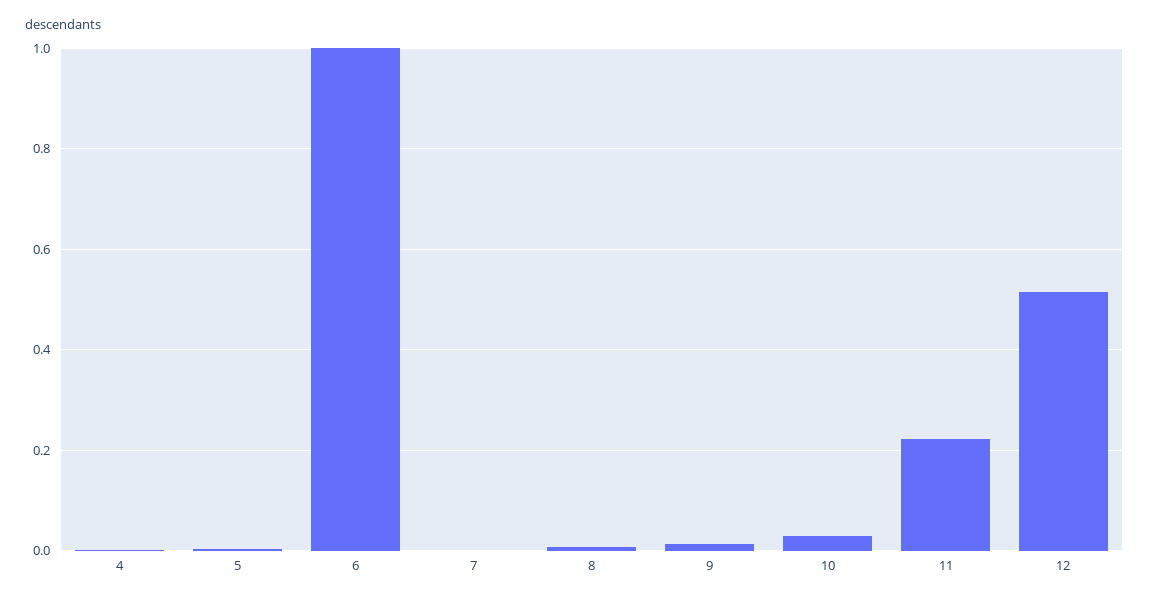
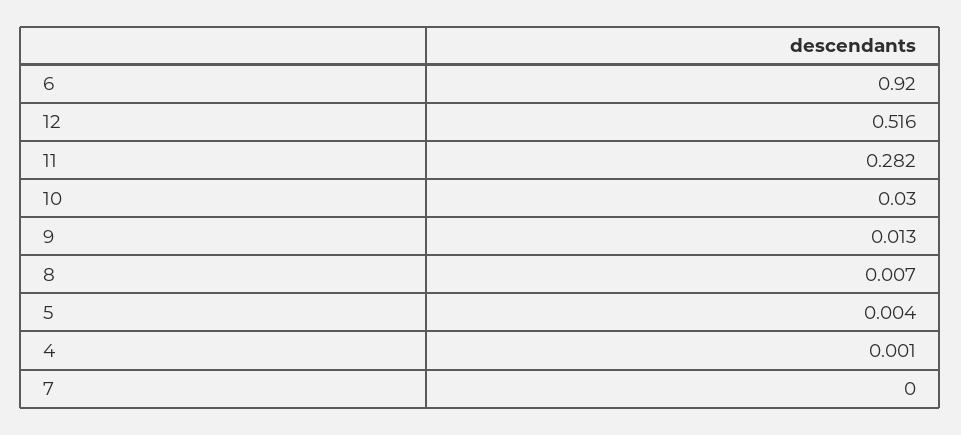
6: 1 -> 0.92
11: 0.22 -> 0.282

